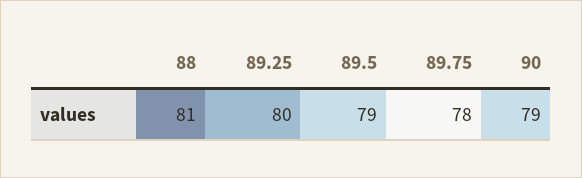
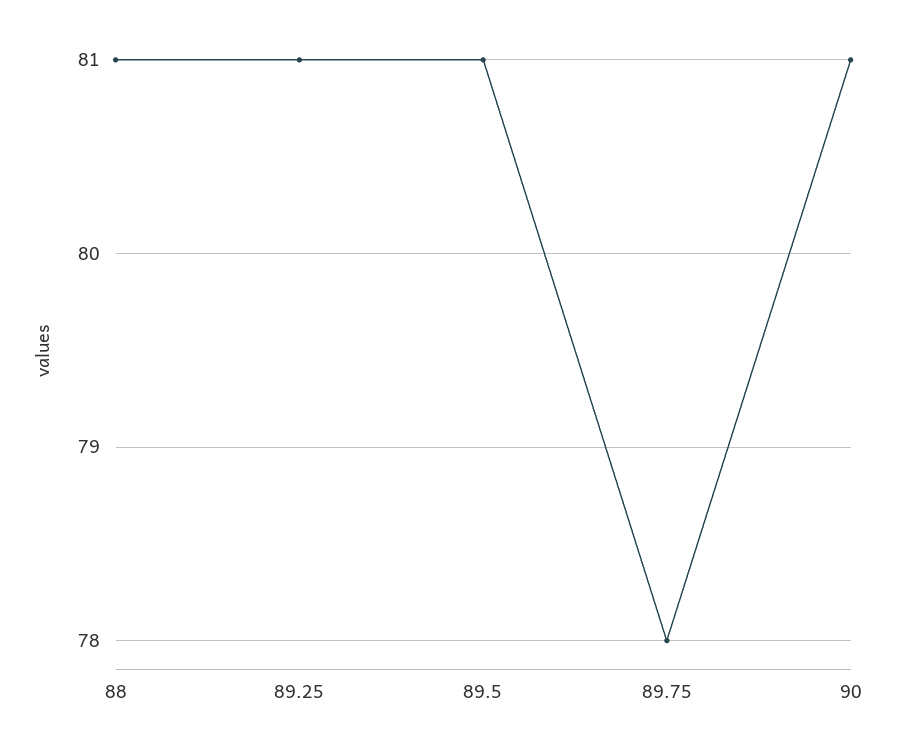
89.25: 80 -> 81
89.5: 79 -> 81
90: 79 -> 81

